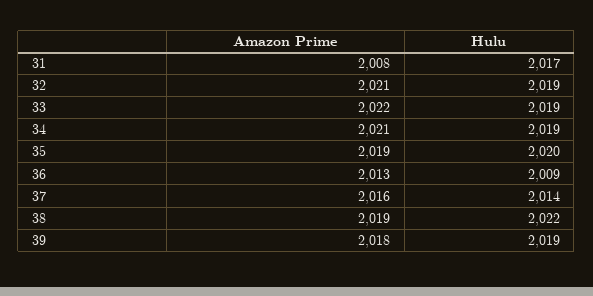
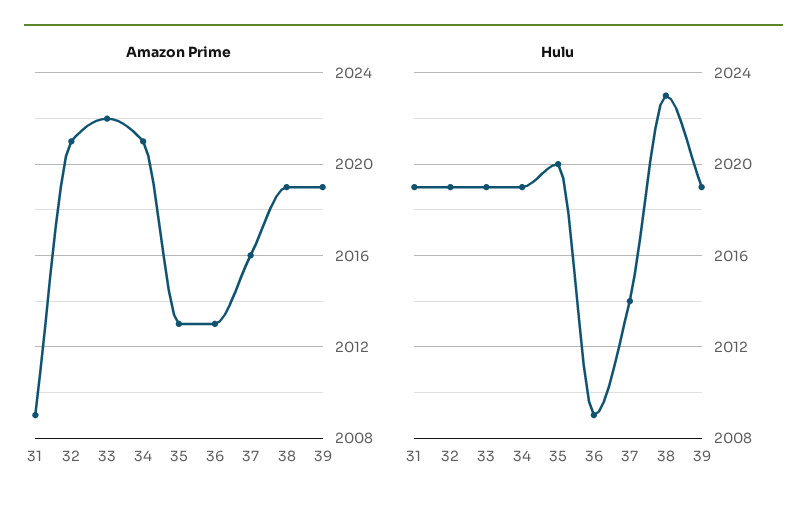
Amazon Prime, 31: 2008 -> 2009
Hulu, 31: 2017 -> 2019
Amazon Prime, 35: 2019 -> 2013
Hulu, 38: 2022 -> 2023
Amazon Prime, 39: 2018 -> 2019

